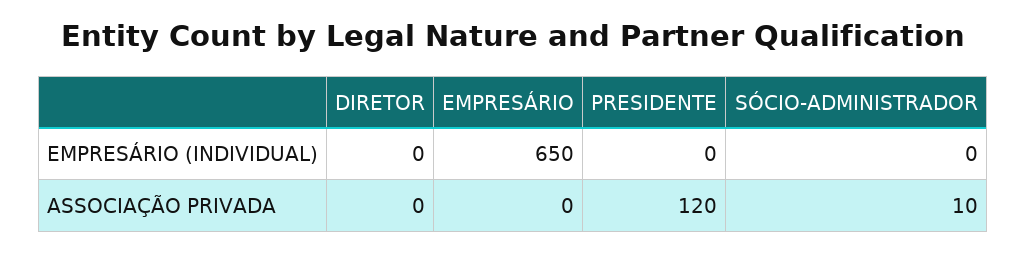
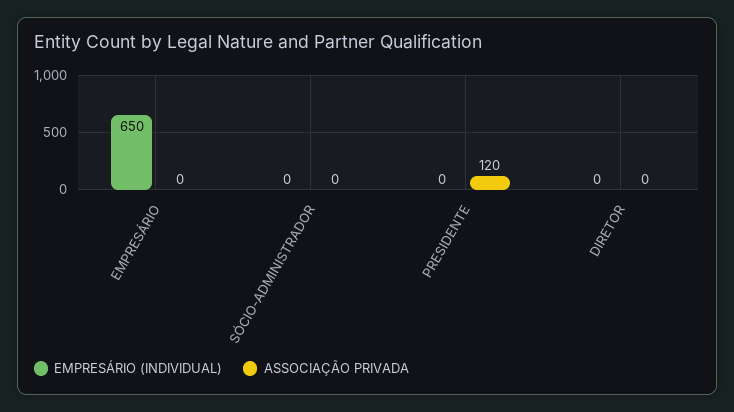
ASSOCIAÇÃO PRIVADA, SÓCIO-ADMINISTRADOR: 10 -> 0

